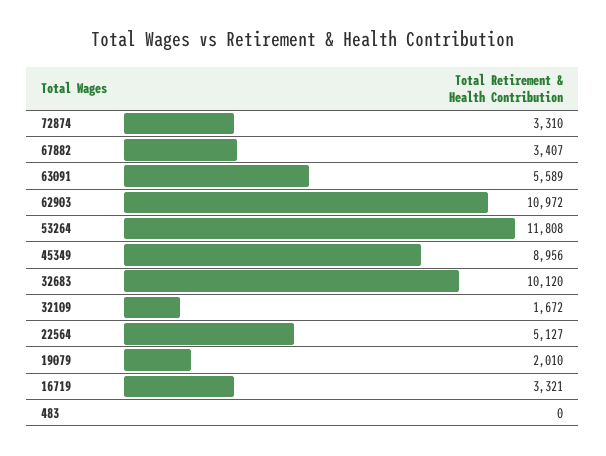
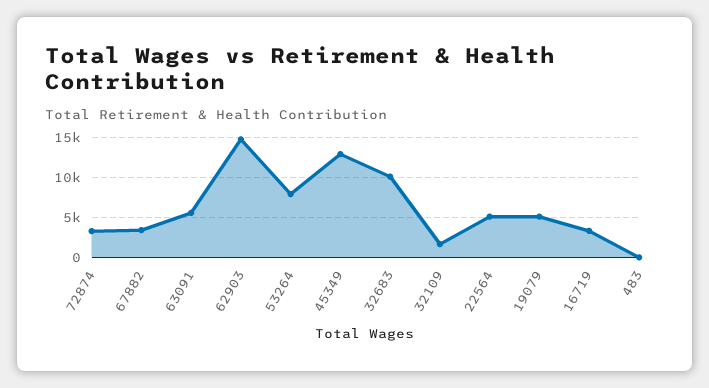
62903: 10972 -> 15000
53264: 11808 -> 8000
45349: 8956 -> 13000
19079: 2010 -> 5000

